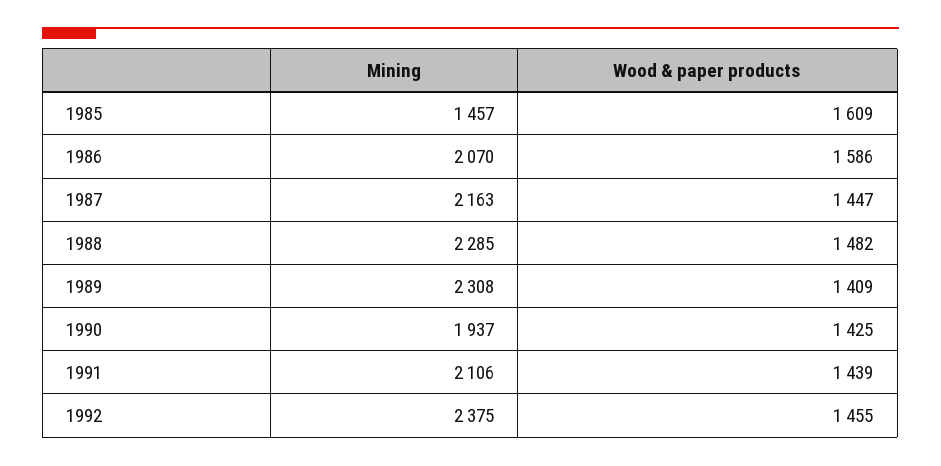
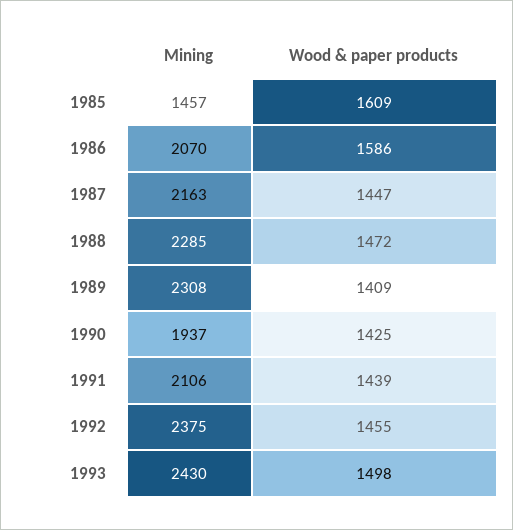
Wood & paper products, 1988: 1482 -> 1472
Mining, 1993: none -> 2430
Wood & paper products, 1993: none -> 1498

